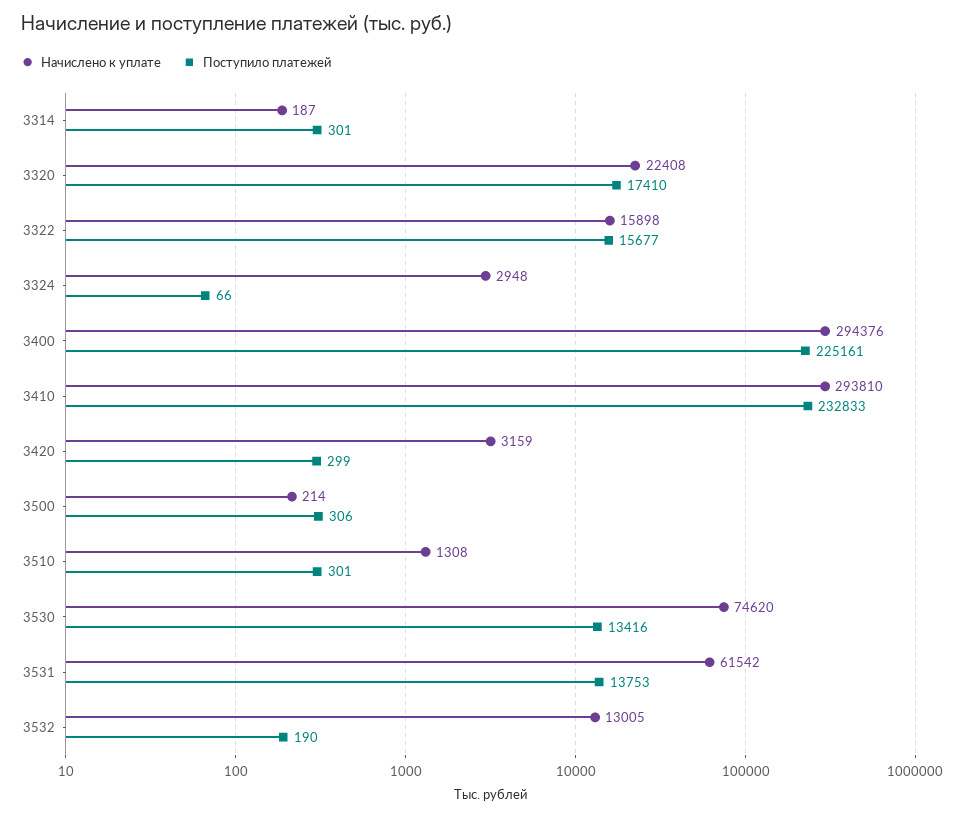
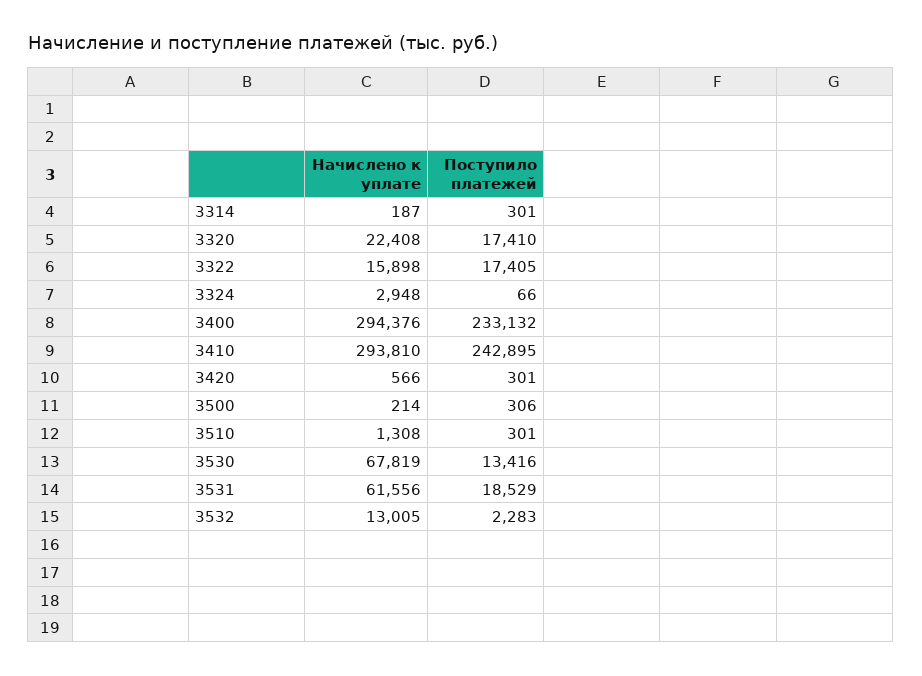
Поступило платежей, 3322: 15677 -> 17405
Поступило платежей, 3400: 225161 -> 233132
Поступило платежей, 3410: 232833 -> 242895
Начислено к уплате, 3420: 3159 -> 566
Поступило платежей, 3420: 299 -> 301
Начислено к уплате, 3530: 74620 -> 67819
Начислено к уплате, 3531: 61542 -> 61556
Поступило платежей, 3531: 13753 -> 18529
Поступило платежей, 3532: 190 -> 2283

